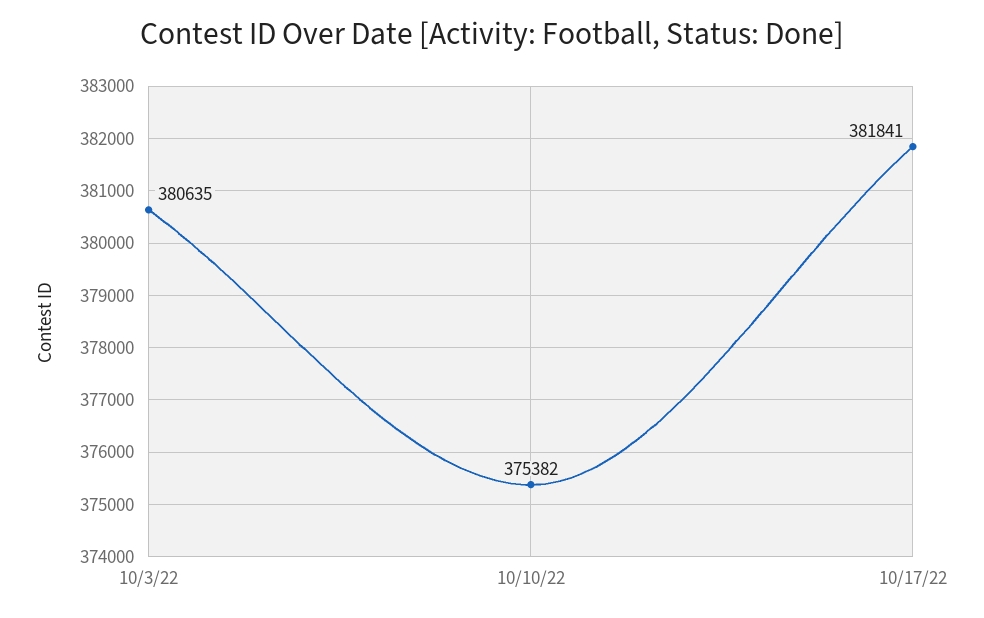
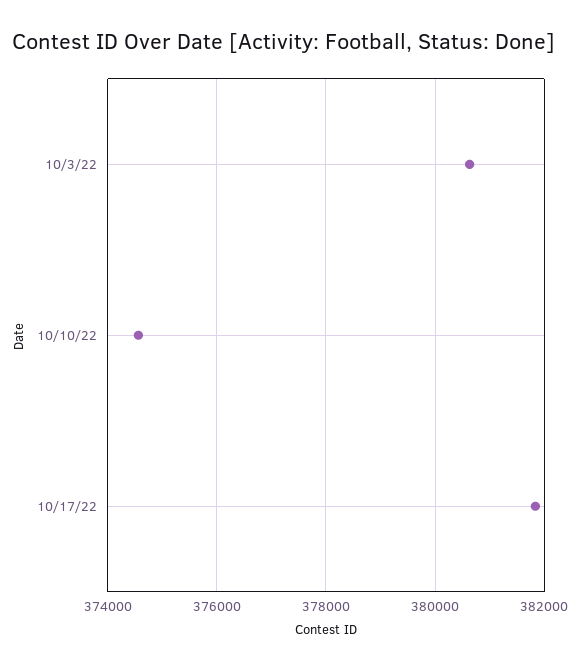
10/10/22: 375382 -> 374600

